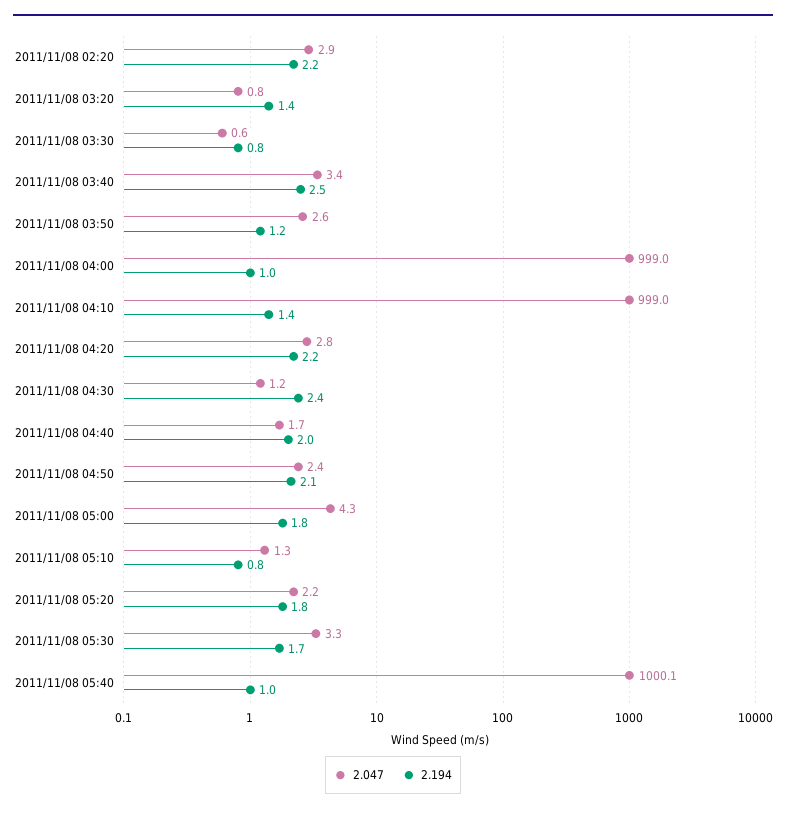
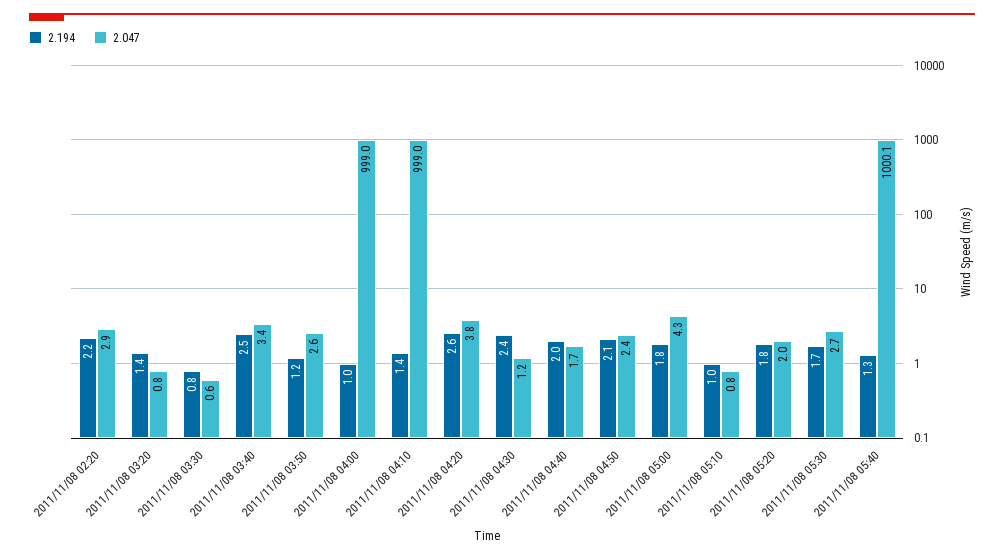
2.047, 2011/11/08 04:20: 2.8 -> 3.8
2.194, 2011/11/08 04:20: 2.2 -> 2.6
2.047, 2011/11/08 05:10: 1.3 -> 0.8
2.194, 2011/11/08 05:10: 0.8 -> 1
2.047, 2011/11/08 05:20: 2.2 -> 2
2.047, 2011/11/08 05:30: 3.3 -> 2.7
2.194, 2011/11/08 05:40: 1 -> 1.3

